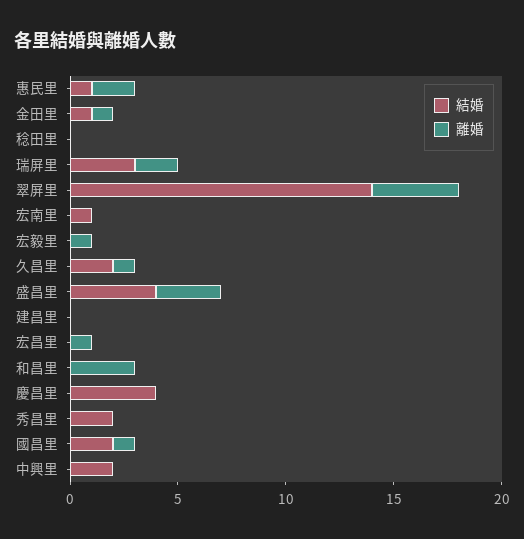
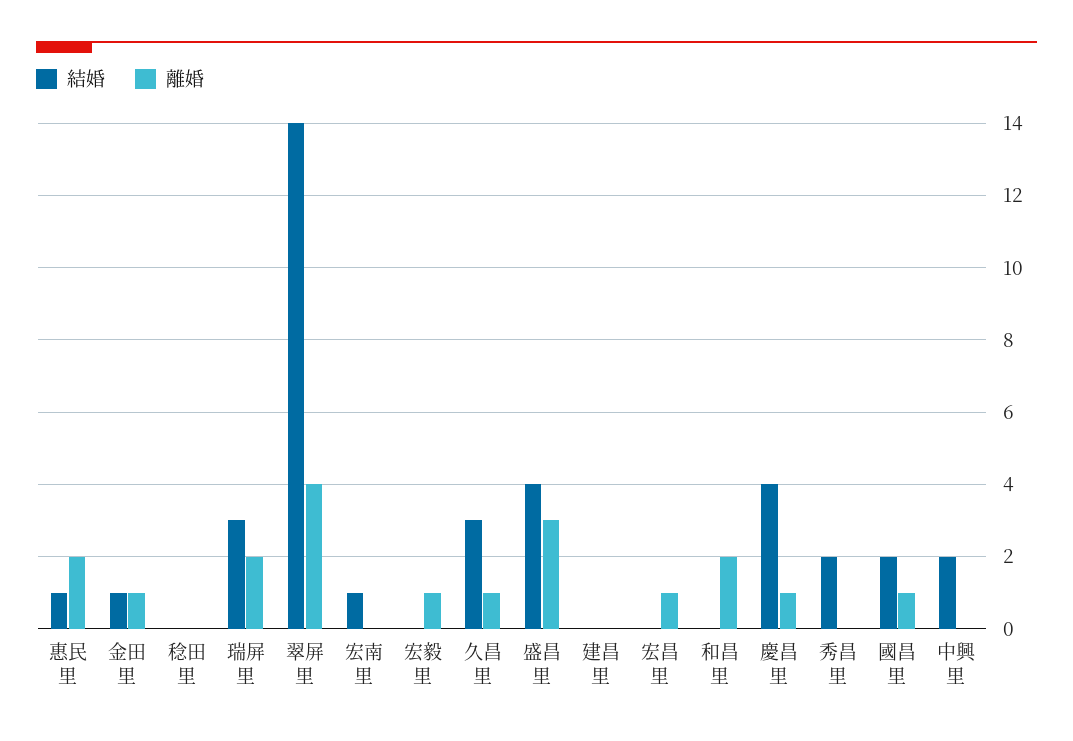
結婚, 久昌里: 2 -> 3
離婚, 和昌里: 3 -> 2
離婚, 慶昌里: 0 -> 1

